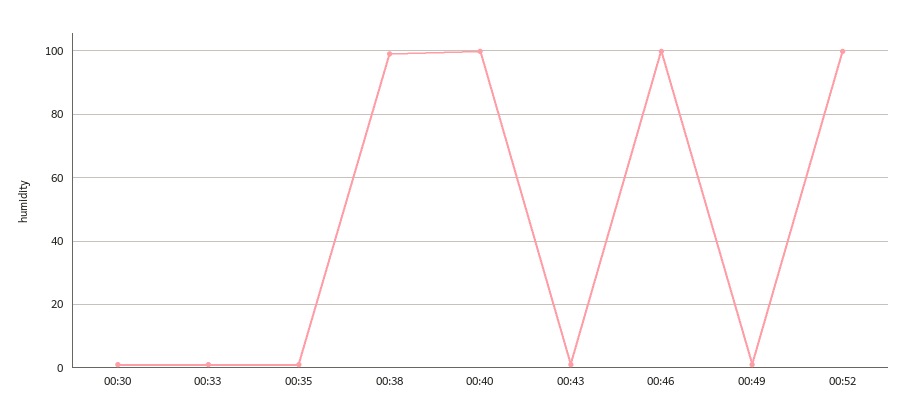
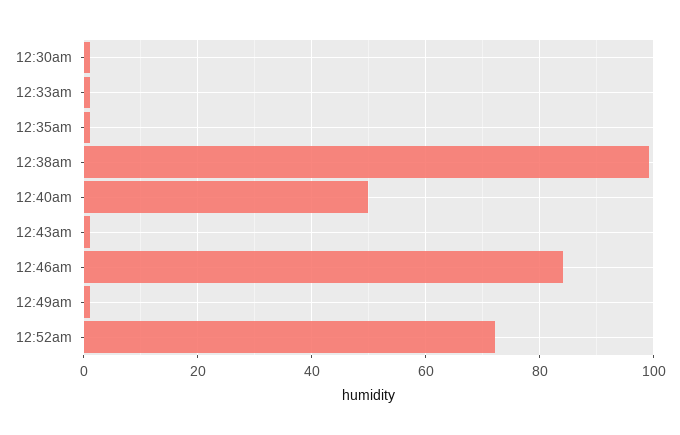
00:40: 100 -> 50
00:46: 100 -> 84
00:52: 100 -> 72

